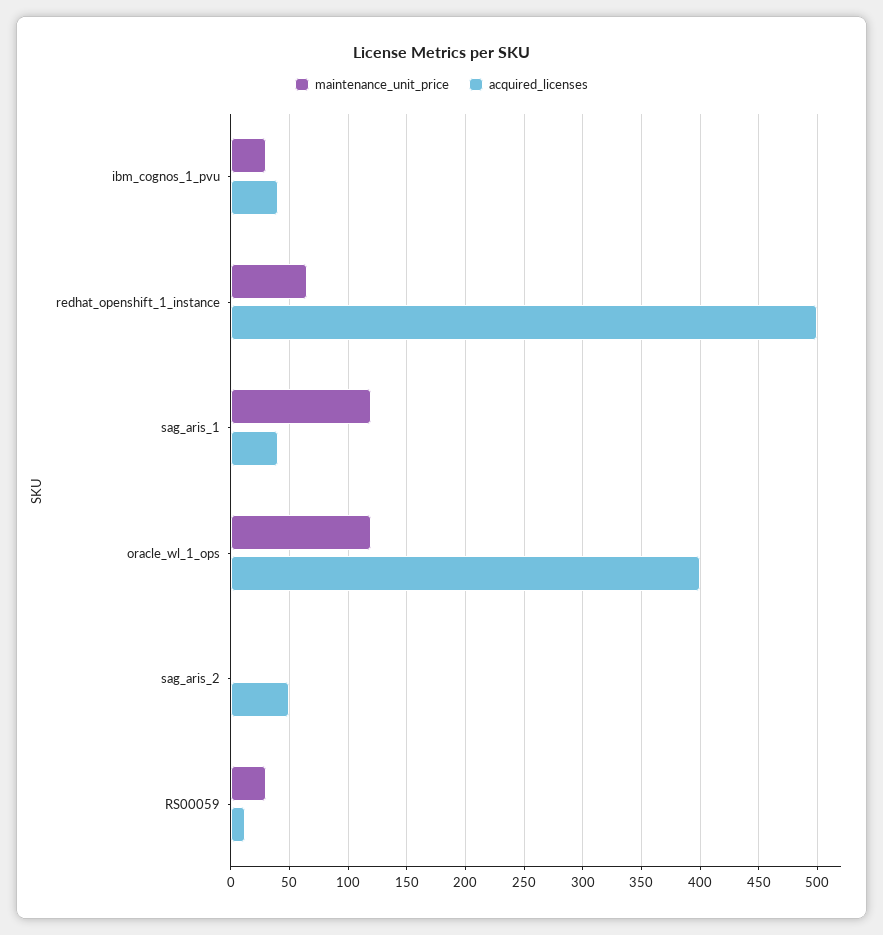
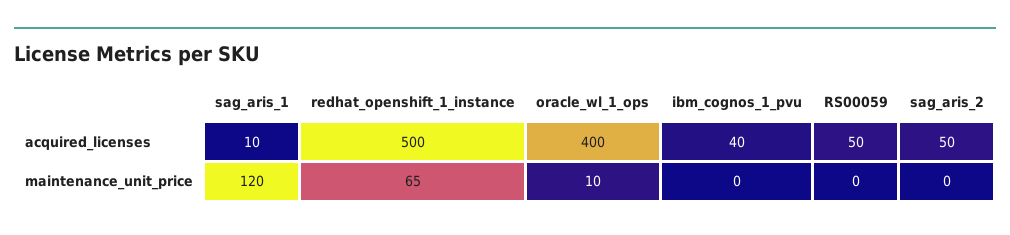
maintenance_unit_price, ibm_cognos_1_pvu: 30 -> 0
acquired_licenses, sag_aris_1: 40 -> 10
maintenance_unit_price, oracle_wl_1_ops: 120 -> 10
maintenance_unit_price, RS00059: 30 -> 0
acquired_licenses, RS00059: 10 -> 50

